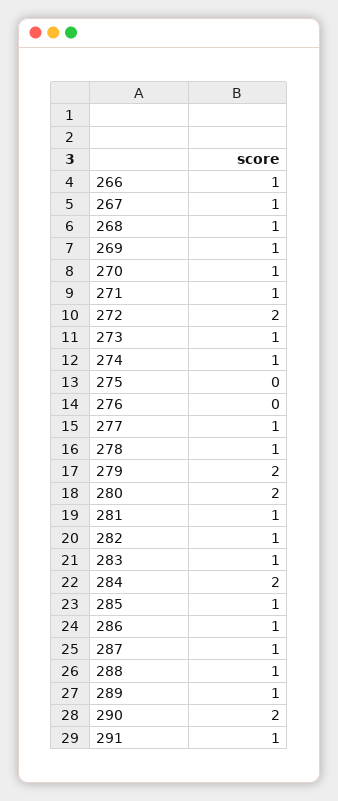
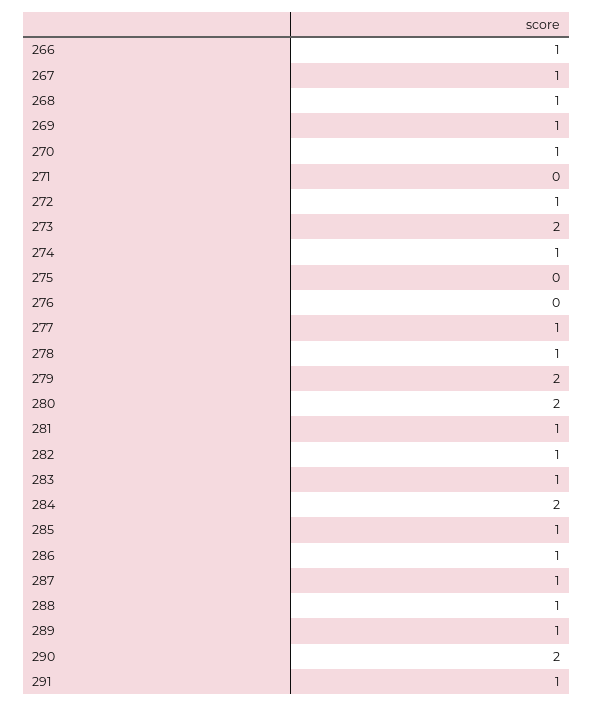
271: 1 -> 0
272: 2 -> 1
273: 1 -> 2

